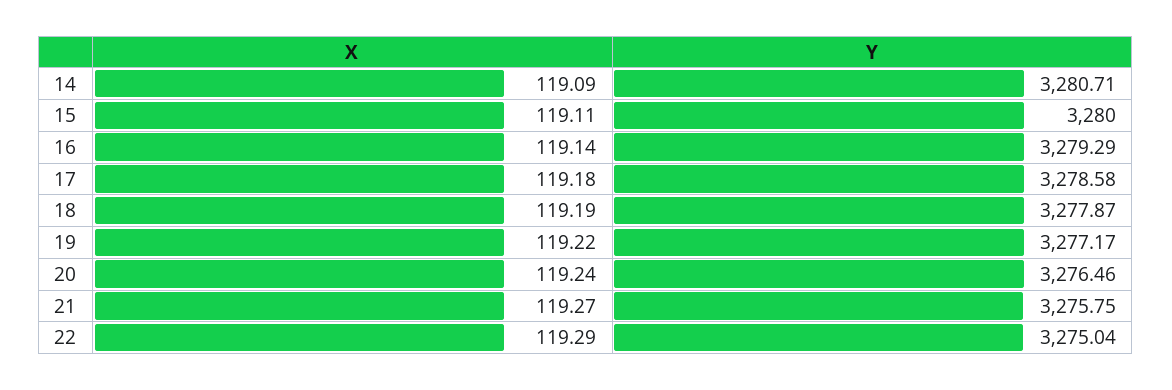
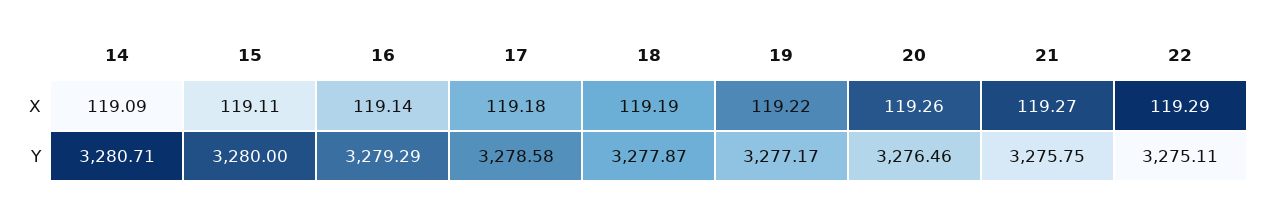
X, 20: 119.24 -> 119.26
Y, 22: 3275.04 -> 3275.11

